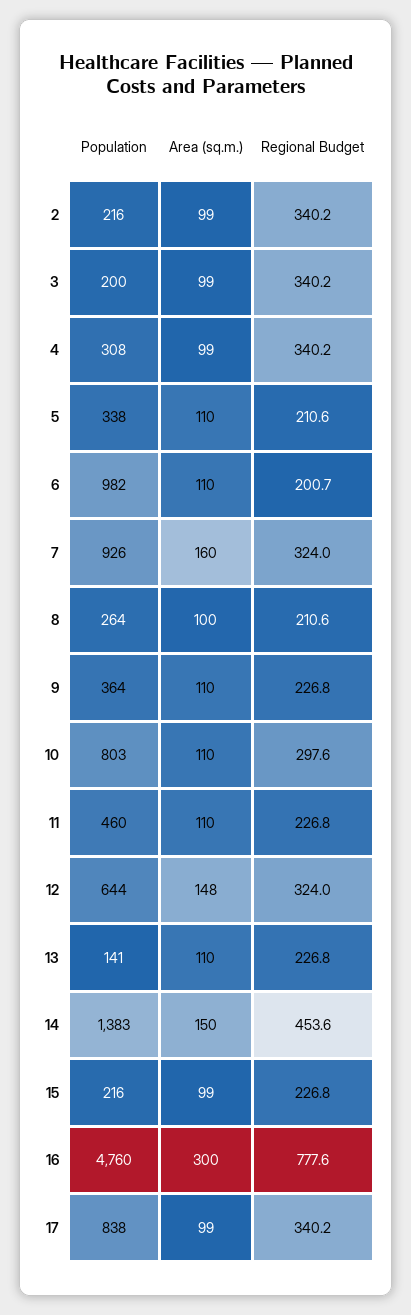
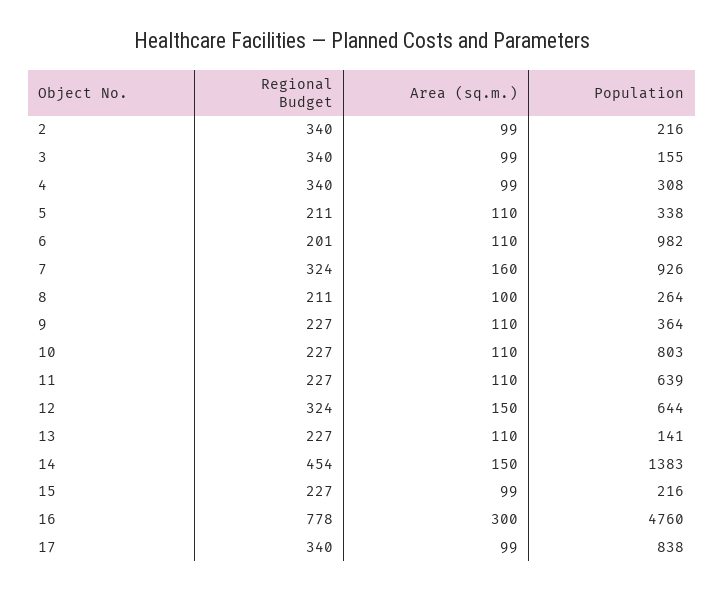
Population, 3: 200 -> 155
Regional Budget, 10: 297.6 -> 227
Population, 11: 460 -> 639
Area (sq.m.), 12: 148 -> 150

